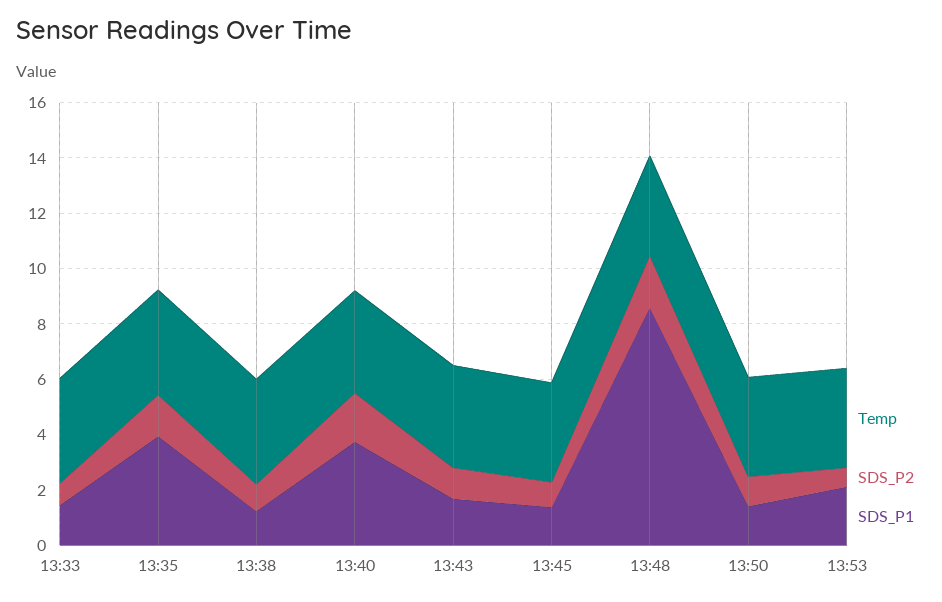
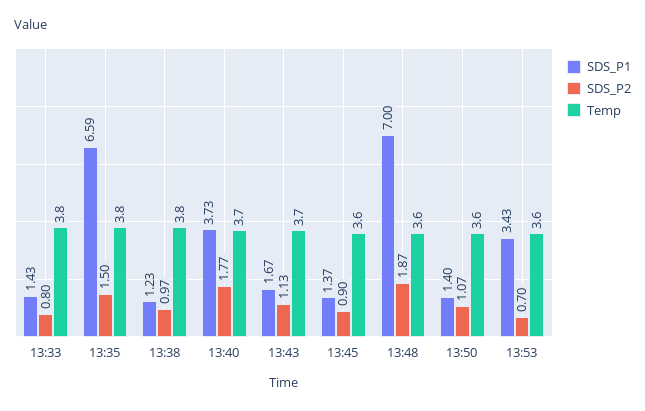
SDS_P1, 13:35: 4 -> 6.59
SDS_P1, 13:48: 8.5 -> 7
SDS_P1, 13:53: 2 -> 3.43

